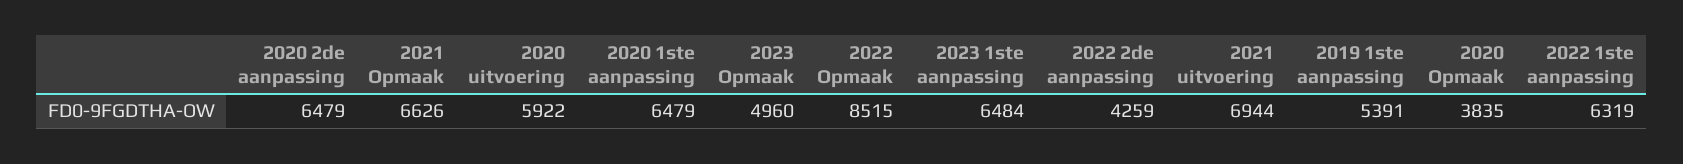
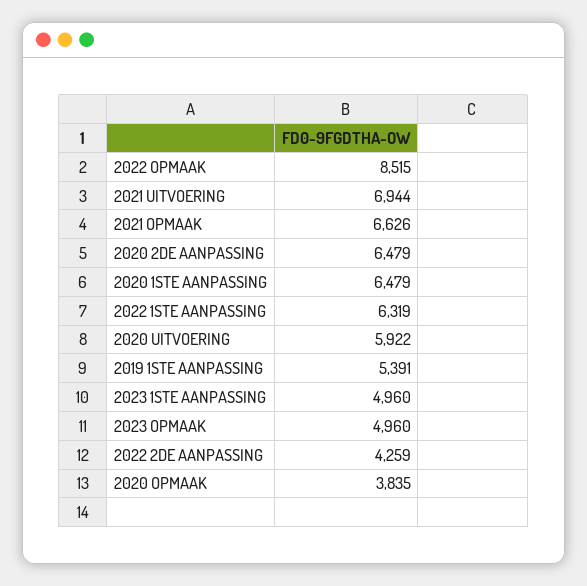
2023 1ste aanpassing: 6484 -> 4960

